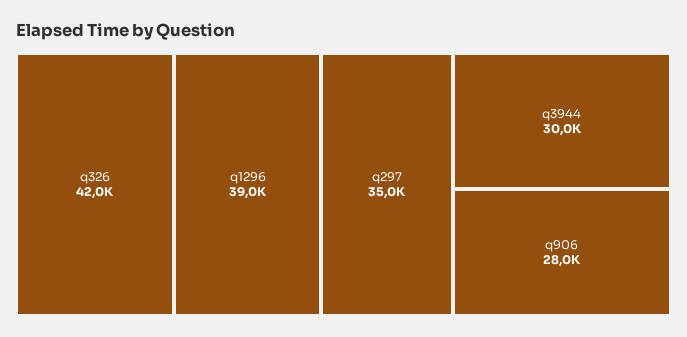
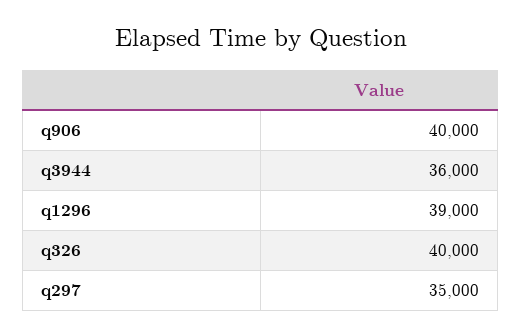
q326: 42000 -> 40000
q3944: 30000 -> 36000
q906: 28000 -> 40000

